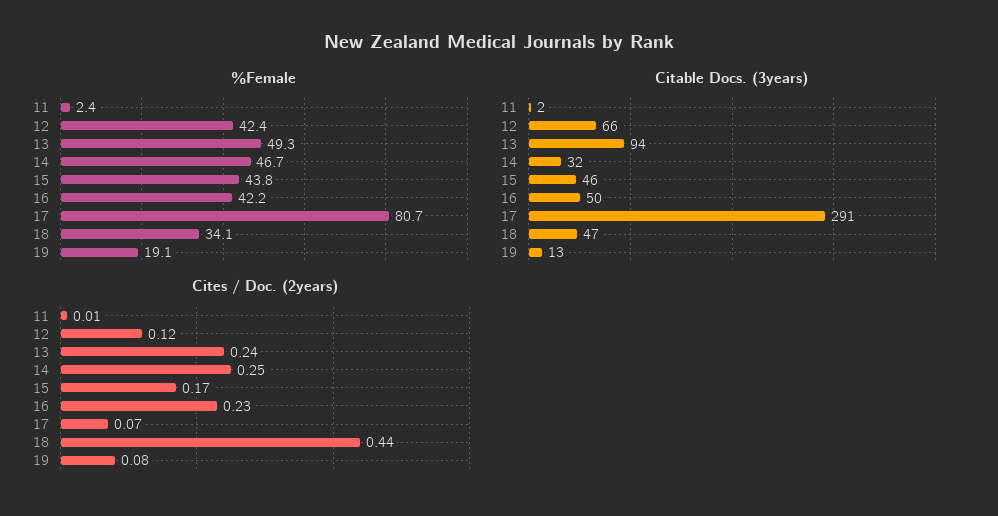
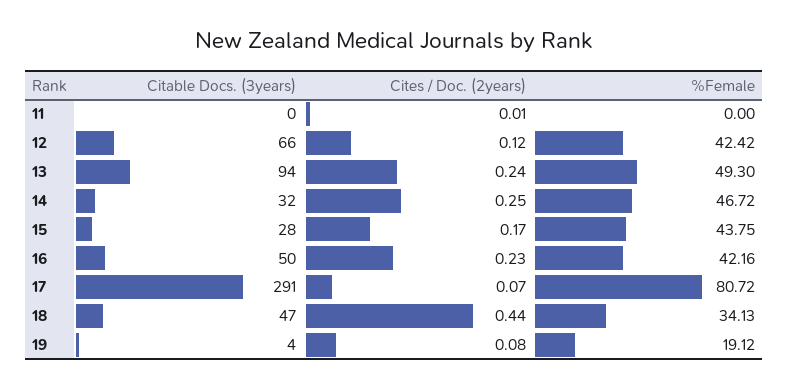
%Female, 11: 2.4 -> 0
Citable Docs. (3years), 11: 2 -> 0
Citable Docs. (3years), 15: 46 -> 28
Citable Docs. (3years), 19: 13 -> 4

